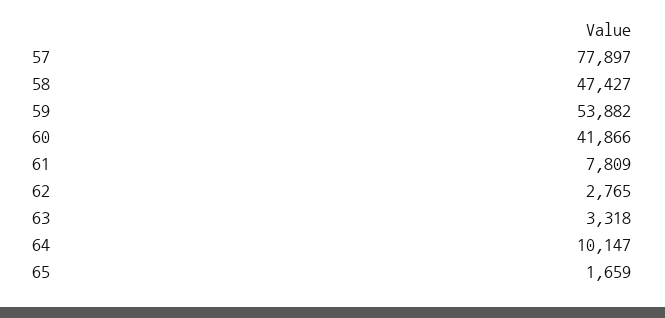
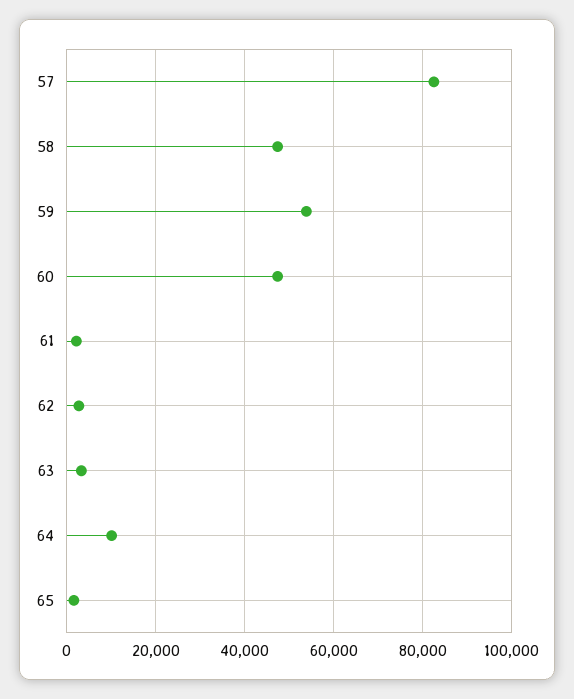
57: 77897 -> 82000
60: 41866 -> 48000
61: 7809 -> 2000

